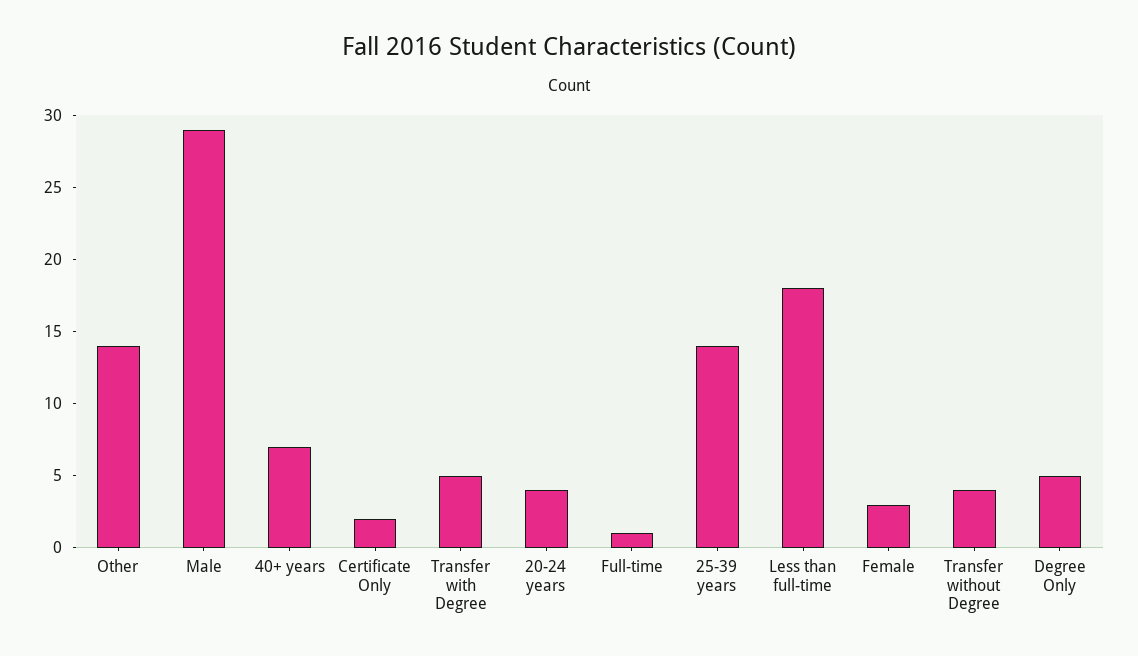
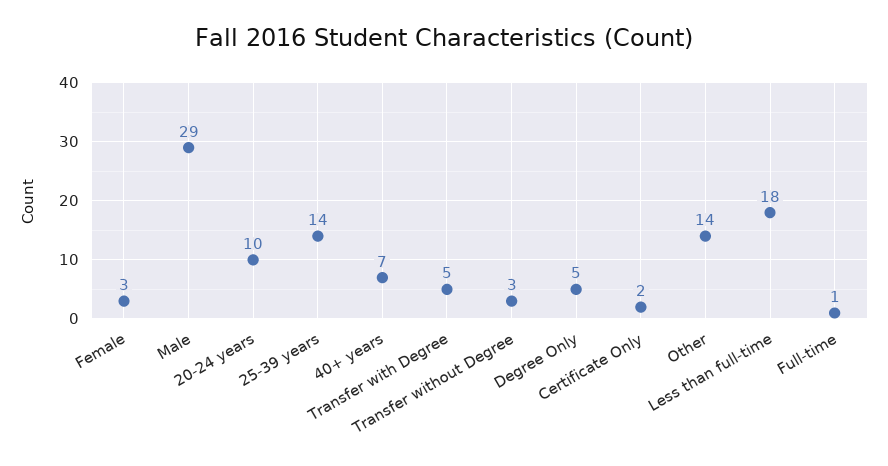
20-24 years: 4 -> 10
Transfer without Degree: 4 -> 3

